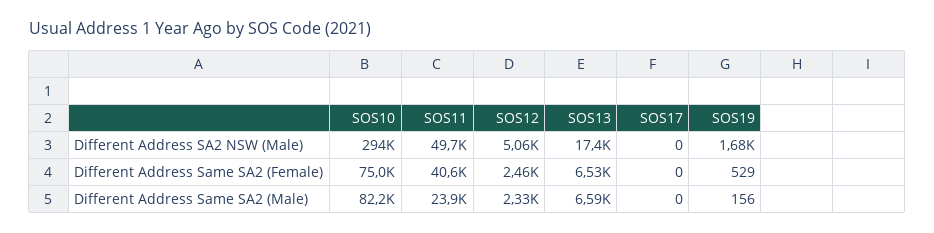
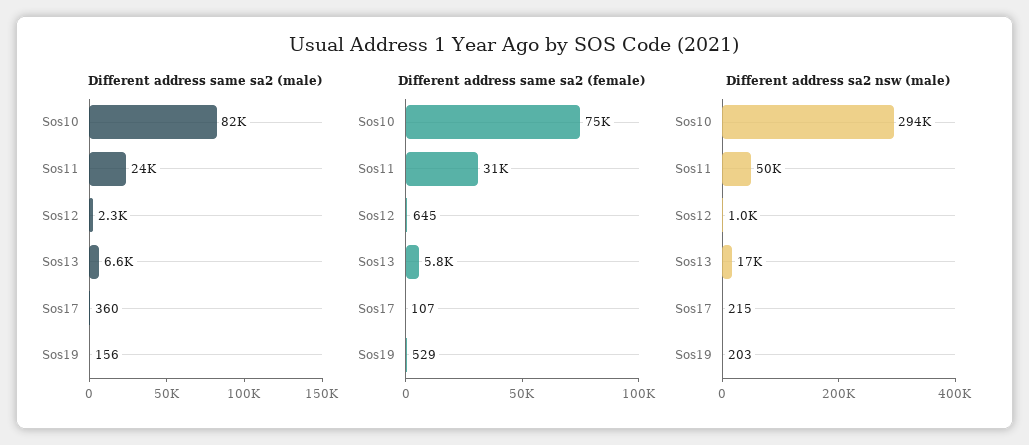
Different Address SA2 NSW (Male), SOS12: 5060 -> 1000
Different Address SA2 NSW (Male), SOS17: 0 -> 215
Different Address SA2 NSW (Male), SOS19: 1680 -> 203
Different Address Same SA2 (Female), SOS11: 40600 -> 31000
Different Address Same SA2 (Female), SOS12: 2460 -> 645
Different Address Same SA2 (Female), SOS13: 6530 -> 5800
Different Address Same SA2 (Female), SOS17: 0 -> 107
Different Address Same SA2 (Male), SOS17: 0 -> 360

